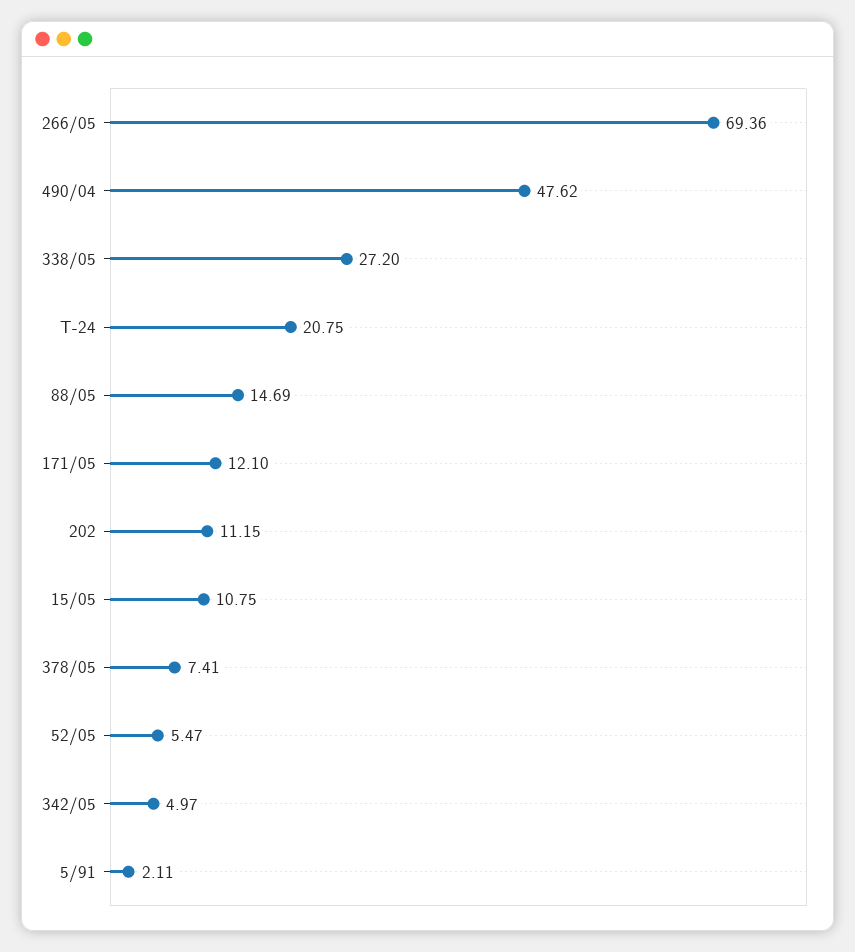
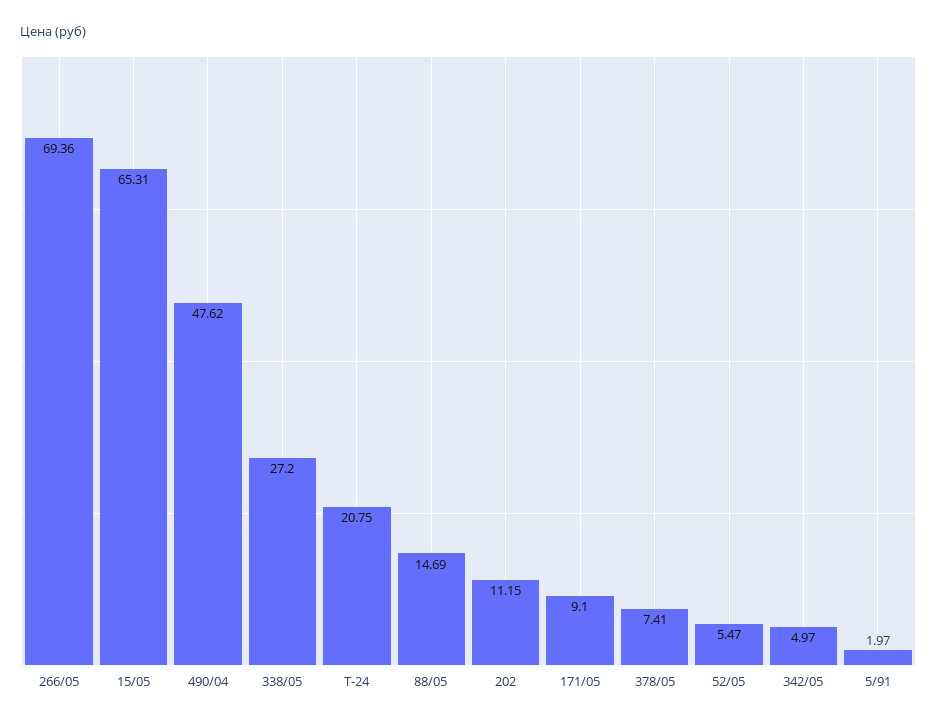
171/05: 12.1 -> 9.1
15/05: 10.75 -> 65.31
5/91: 2.11 -> 1.97

